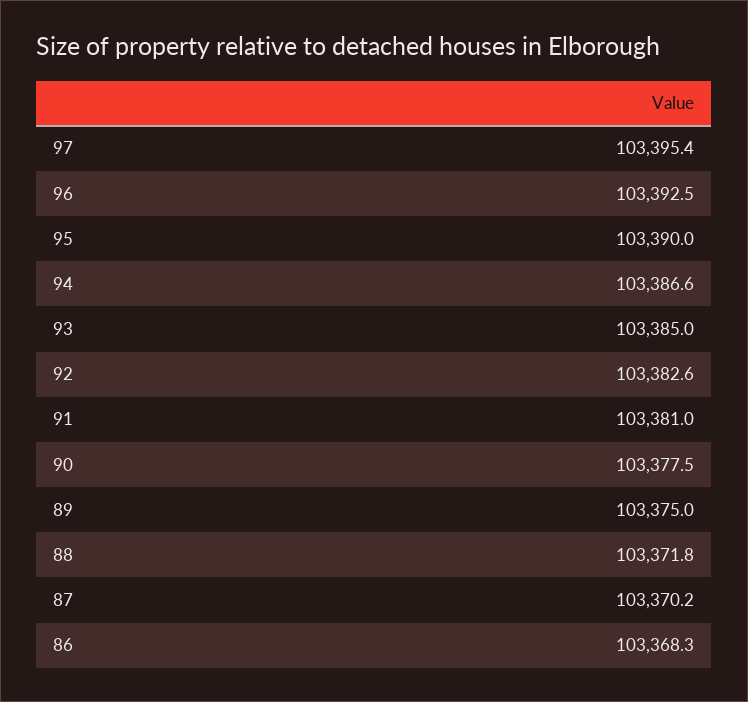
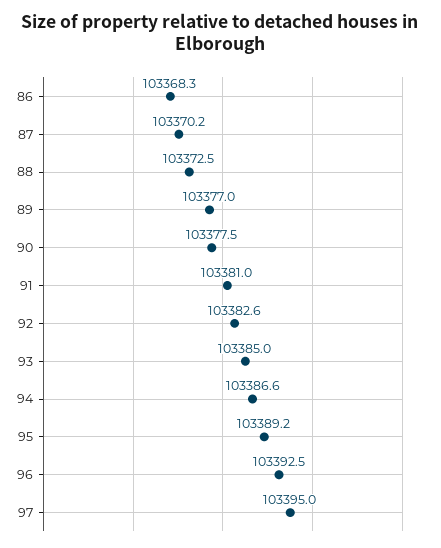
97: 103395.4 -> 103395
95: 103390 -> 103389.2
89: 103375 -> 103377
88: 103371.8 -> 103372.5

